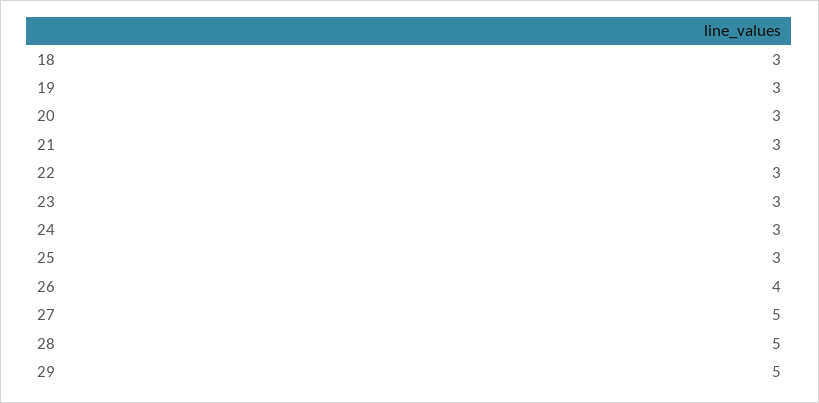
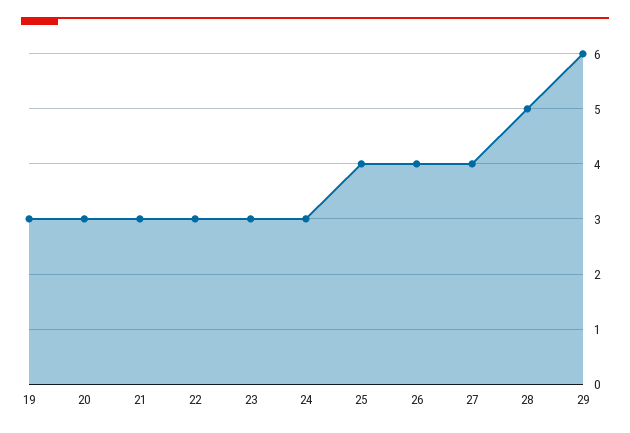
18: 3 -> none
25: 3 -> 4
27: 5 -> 4
29: 5 -> 6

